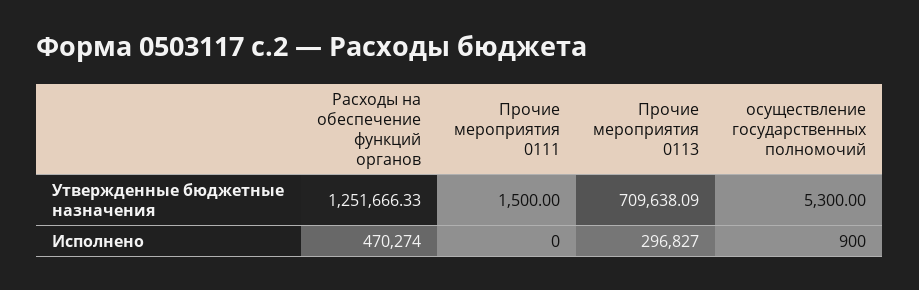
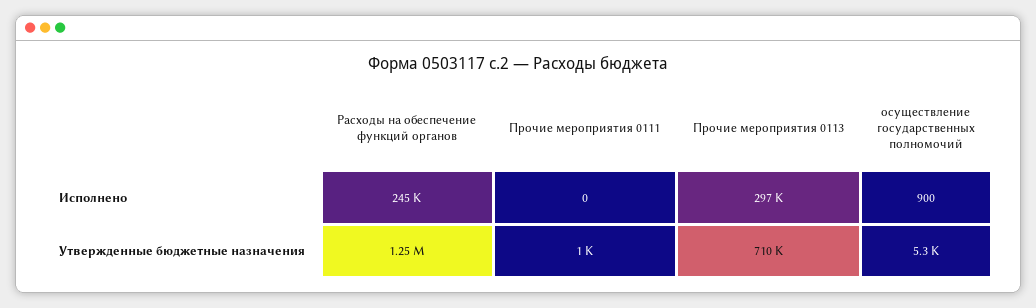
Прочие мероприятия 0111, Утвержденные бюджетные назначения: 1500 -> 1000
Расходы на обеспечение функций органов, Исполнено: 470274 -> 245000

